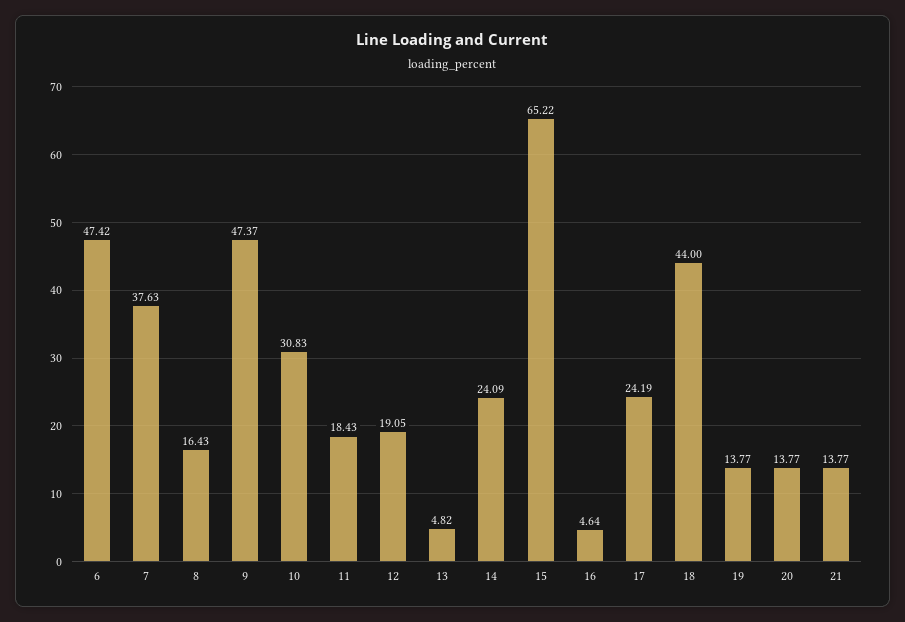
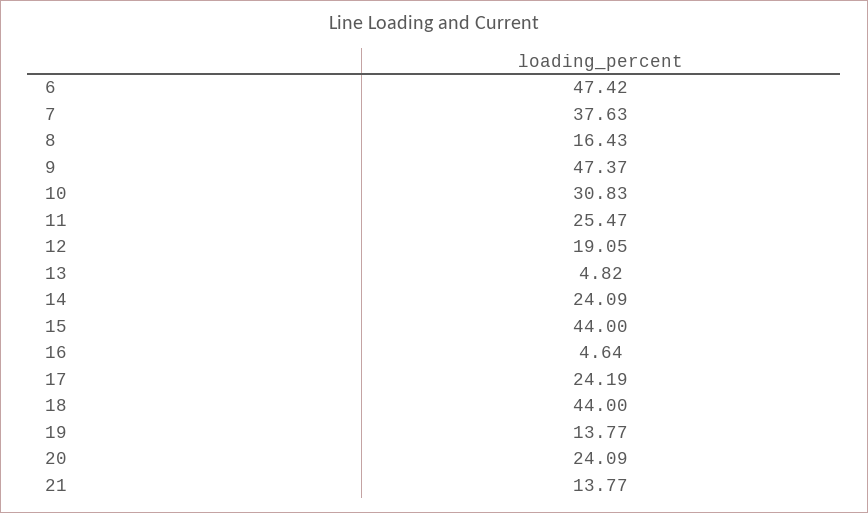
11: 18.43 -> 25.47
15: 65.22 -> 44
20: 13.77 -> 24.09

